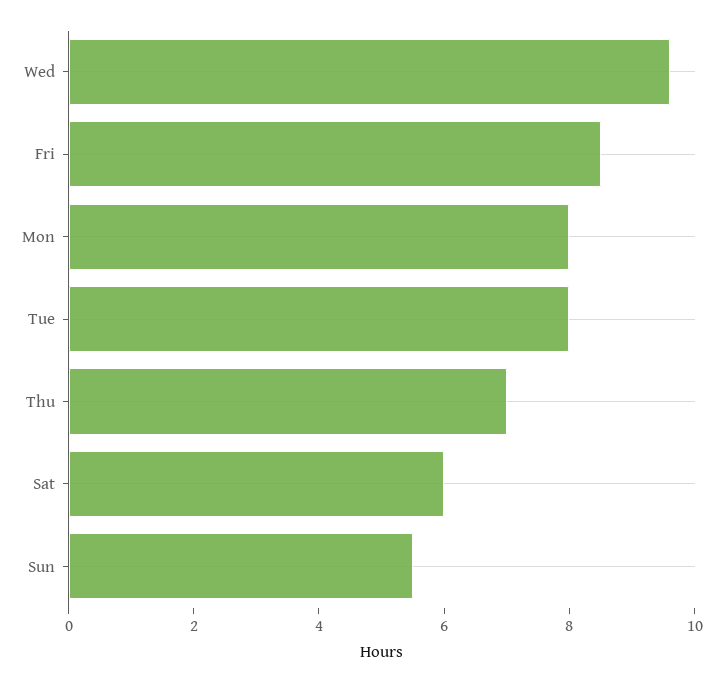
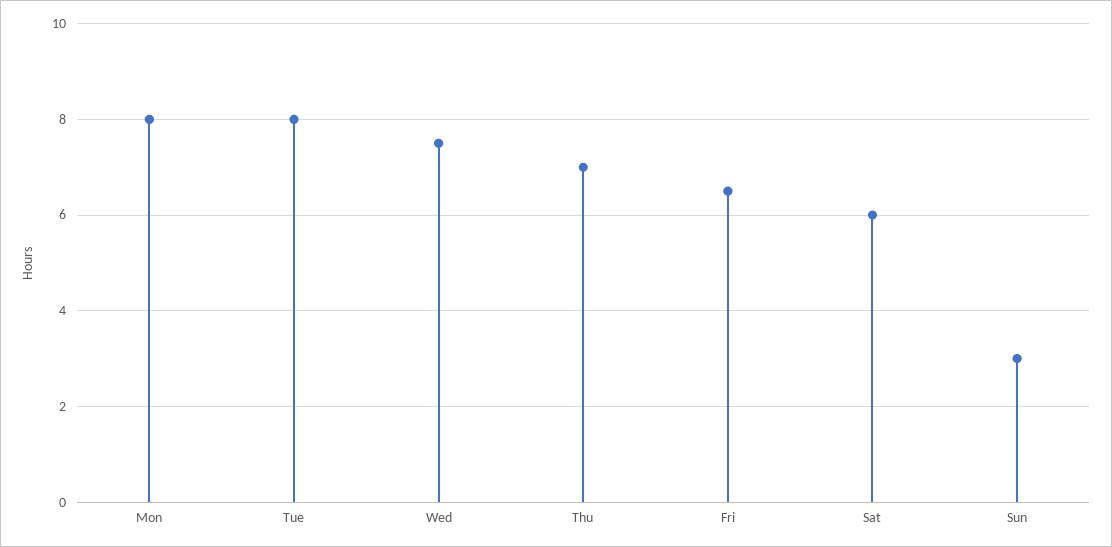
Wed: 9.5 -> 7.5
Fri: 8.5 -> 6.5
Sun: 5.5 -> 3

